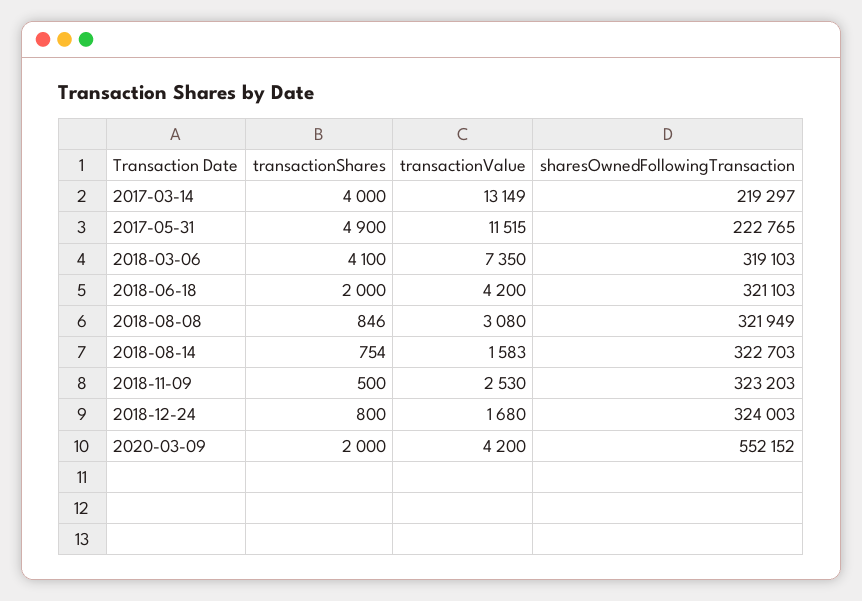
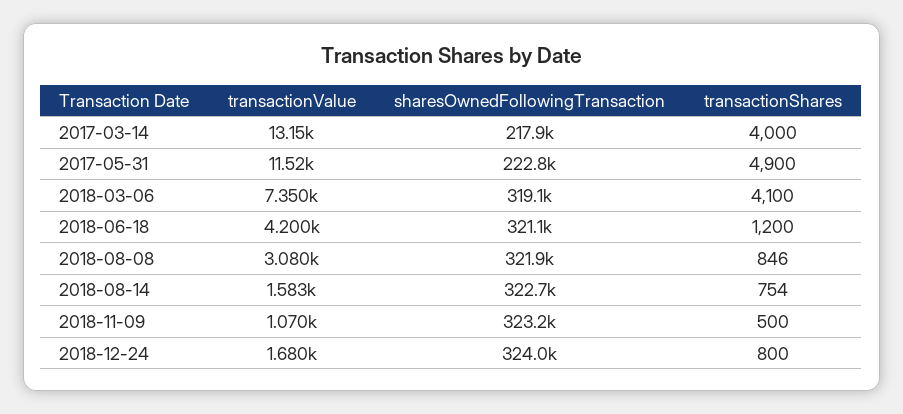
sharesOwnedFollowingTransaction, 2017-03-14: 219297 -> 217900
transactionShares, 2018-06-18: 2000 -> 1200
transactionValue, 2018-11-09: 2530 -> 1070
transactionShares, 2020-03-09: 2000 -> none
transactionValue, 2020-03-09: 4200 -> none
sharesOwnedFollowingTransaction, 2020-03-09: 552152 -> none

